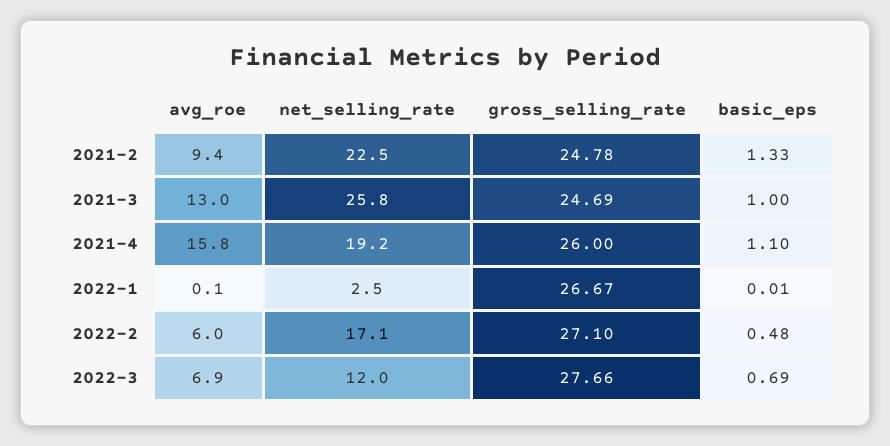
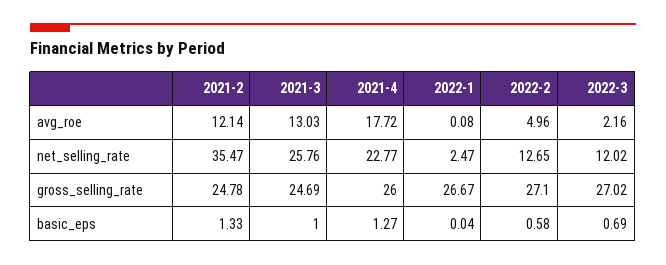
avg_roe, 2021-2: 9.4 -> 12.14
net_selling_rate, 2021-2: 22.5 -> 35.47
avg_roe, 2021-4: 15.8 -> 17.72
net_selling_rate, 2021-4: 19.2 -> 22.77
basic_eps, 2021-4: 1.1 -> 1.27
basic_eps, 2022-1: 0.01 -> 0.04
avg_roe, 2022-2: 6 -> 4.96
net_selling_rate, 2022-2: 17.1 -> 12.65
basic_eps, 2022-2: 0.48 -> 0.58
avg_roe, 2022-3: 6.9 -> 2.16
gross_selling_rate, 2022-3: 27.66 -> 27.02

